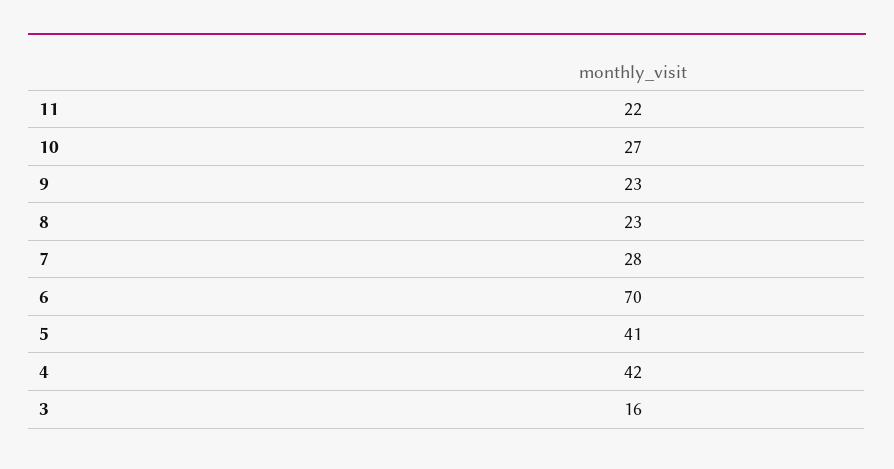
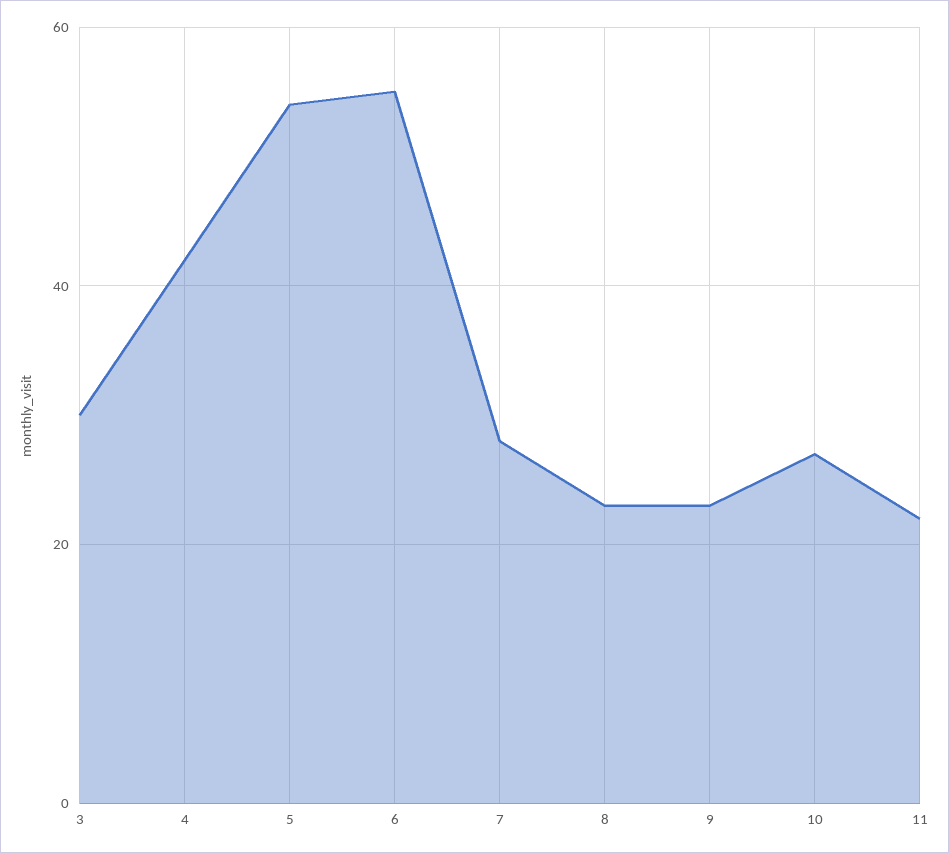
6: 70 -> 55
5: 41 -> 55
3: 16 -> 30

